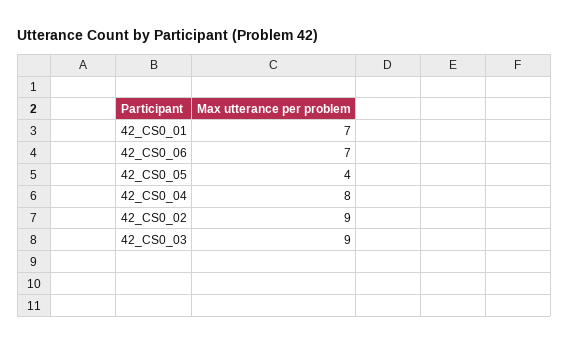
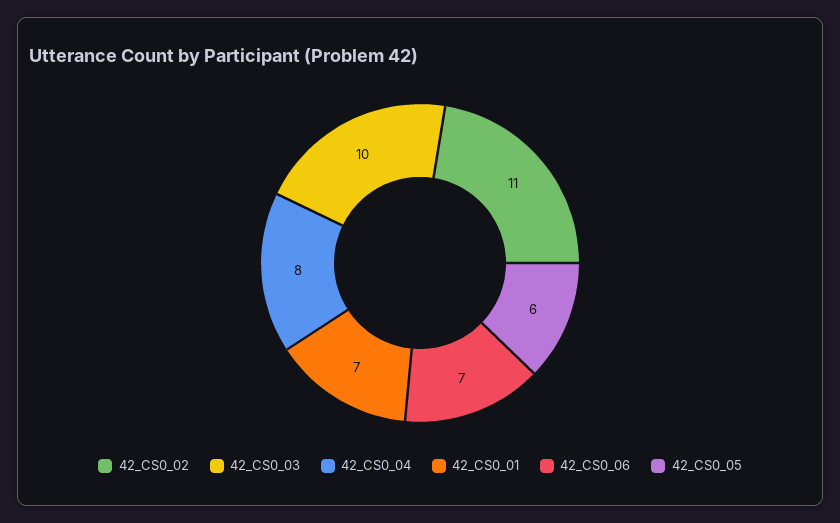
42_CS0_05: 4 -> 6
42_CS0_02: 9 -> 11
42_CS0_03: 9 -> 10

